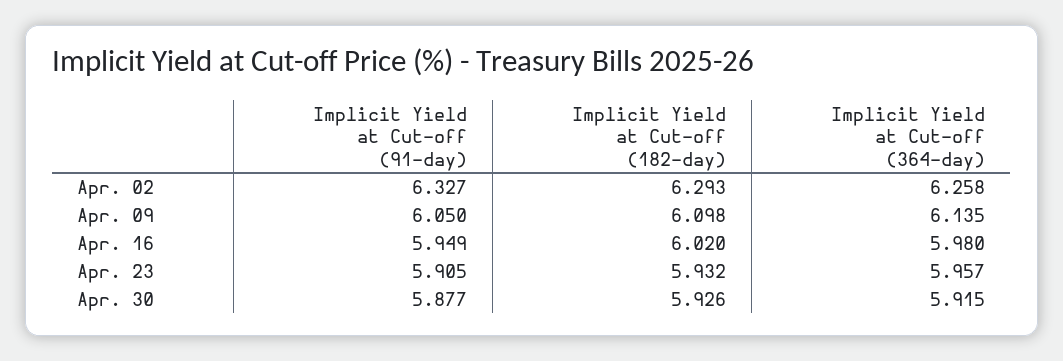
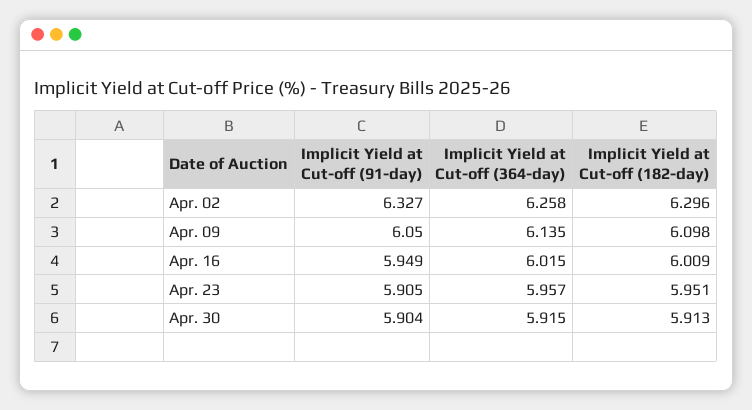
Implicit Yield at Cut-off (182-day), Apr. 02: 6.293 -> 6.296
Implicit Yield at Cut-off (182-day), Apr. 16: 6.02 -> 6.009
Implicit Yield at Cut-off (364-day), Apr. 16: 5.98 -> 6.015
Implicit Yield at Cut-off (182-day), Apr. 23: 5.932 -> 5.951
Implicit Yield at Cut-off (91-day), Apr. 30: 5.877 -> 5.904
Implicit Yield at Cut-off (182-day), Apr. 30: 5.926 -> 5.913

